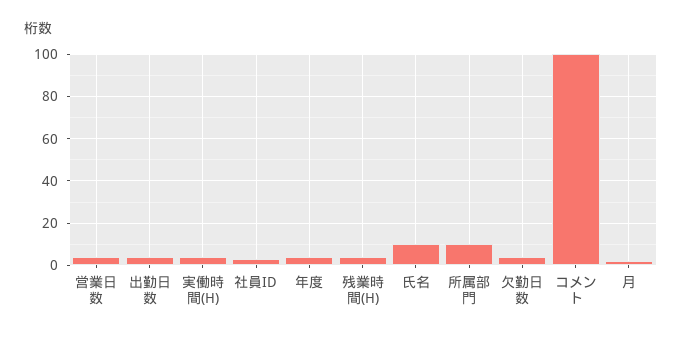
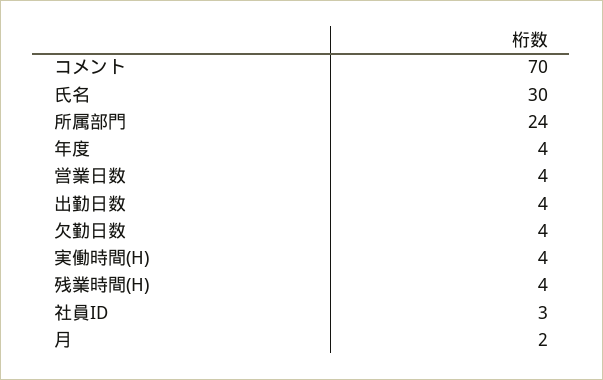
氏名: 10 -> 30
所属部門: 10 -> 24
コメント: 100 -> 70

